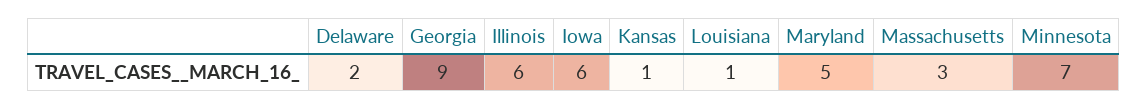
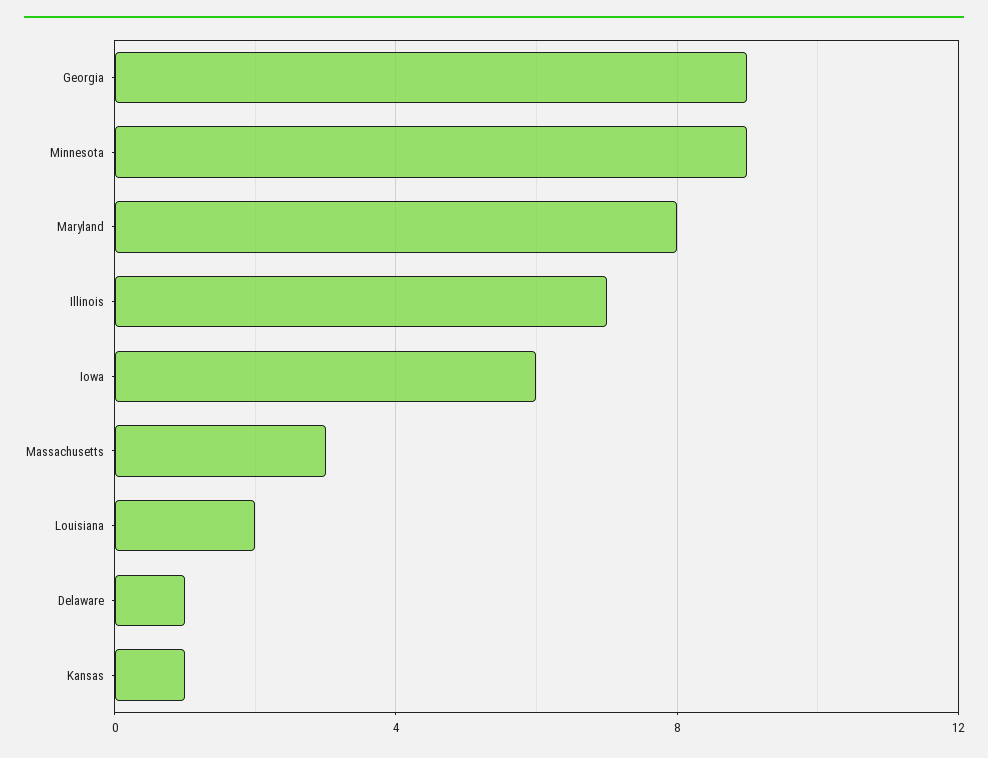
Delaware: 2 -> 1
Illinois: 6 -> 7
Louisiana: 1 -> 2
Maryland: 5 -> 8
Minnesota: 7 -> 9

